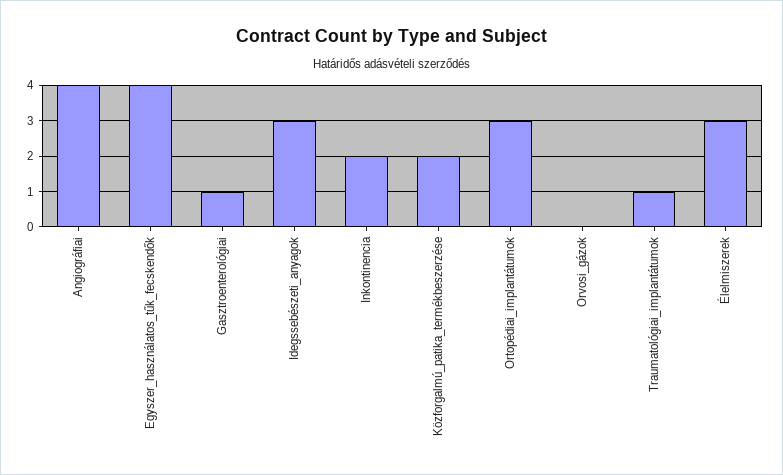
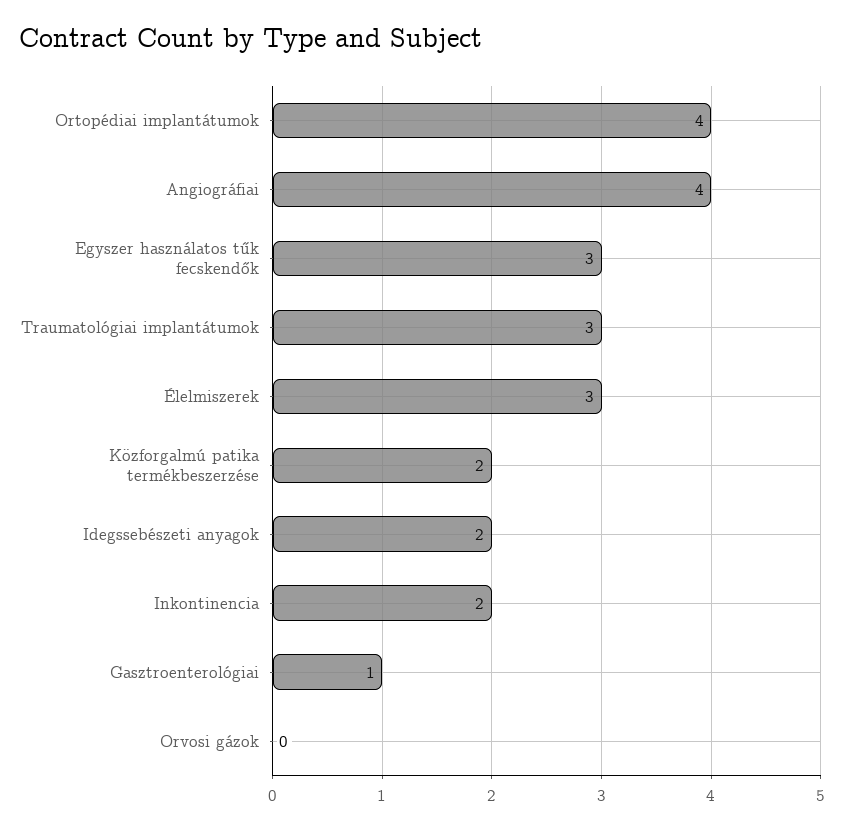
Egyszer_használatos_tűk_fecskendők: 4 -> 3
Idegssebészeti_anyagok: 3 -> 2
Ortopédiai_implantátumok: 3 -> 4
Traumatológiai_implantátumok: 1 -> 3

